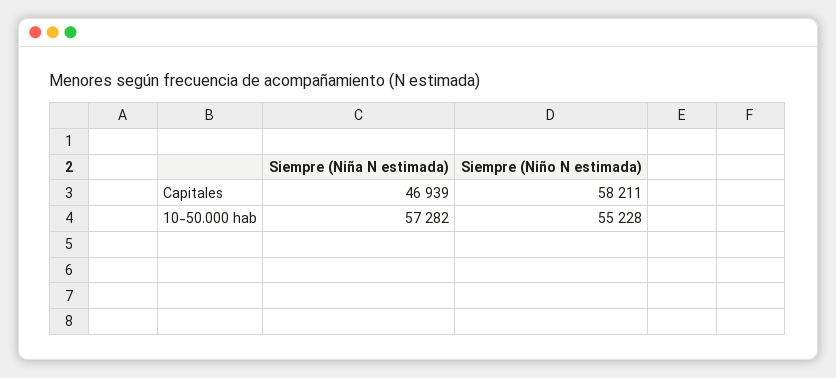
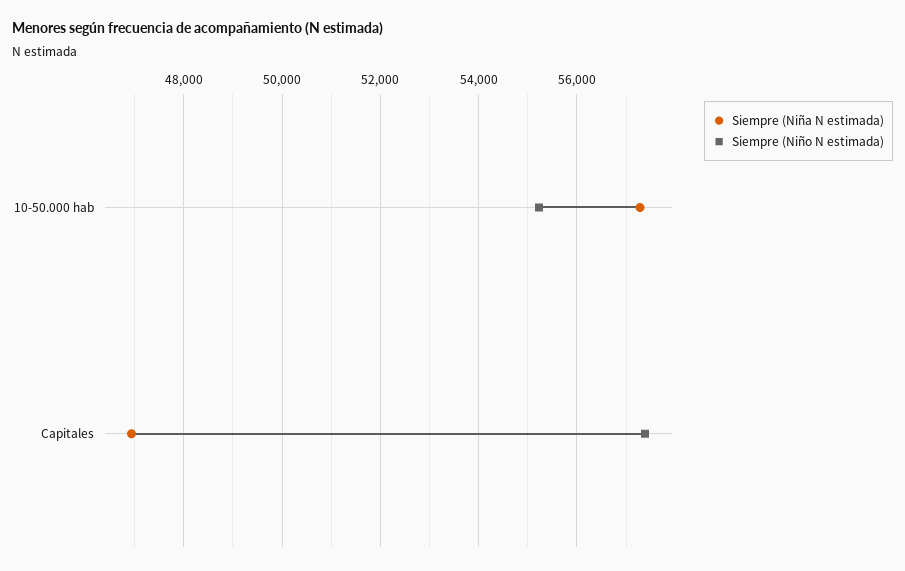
Siempre (Niño N estimada), Capitales: 58211 -> 57400

